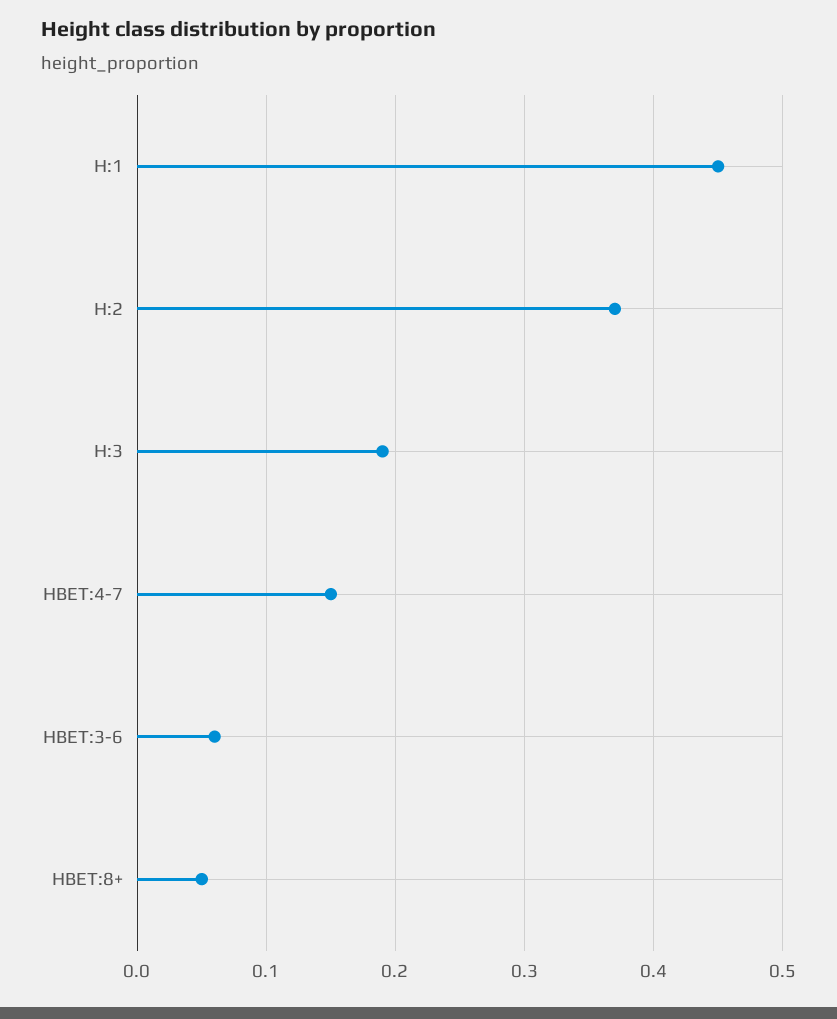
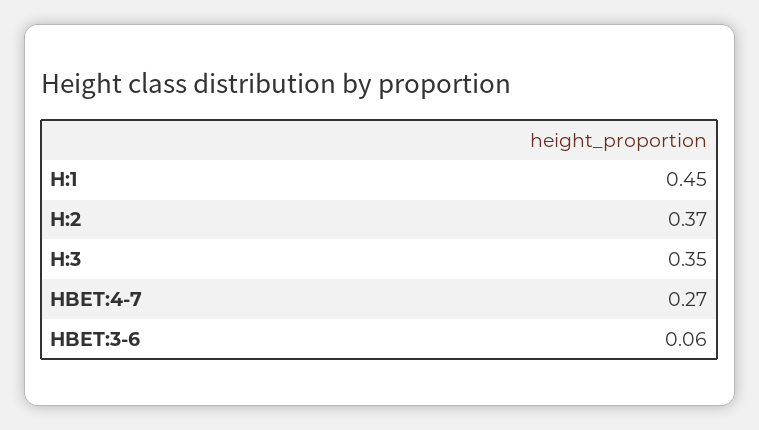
H:3: 0.19 -> 0.35
HBET:4-7: 0.15 -> 0.27
HBET:8+: 0.05 -> none

